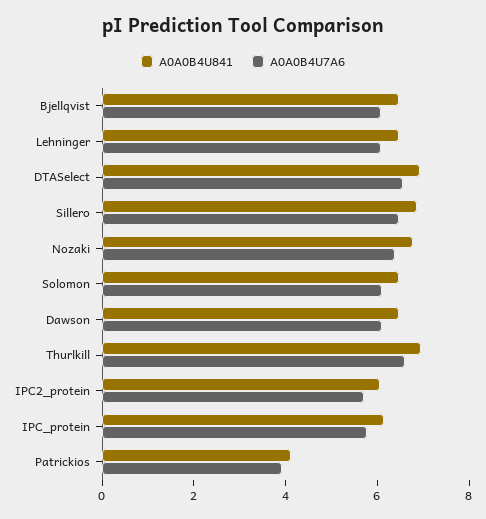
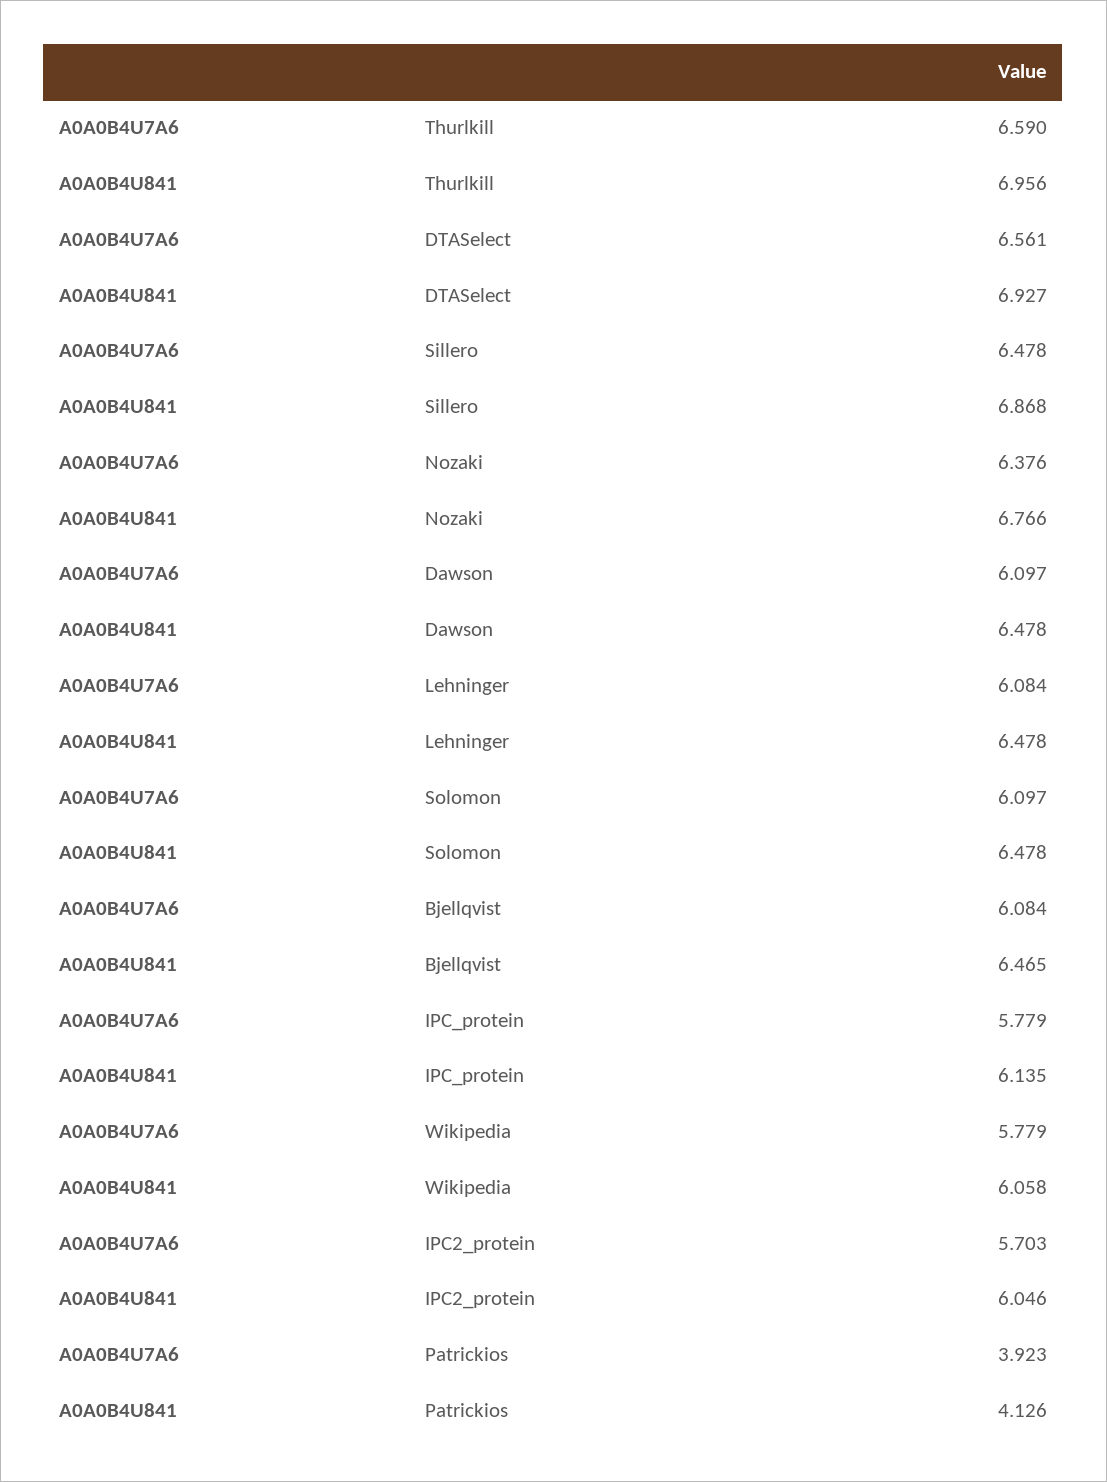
A0A0B4U7A6, Wikipedia: none -> 5.779
A0A0B4U841, Wikipedia: none -> 6.058

